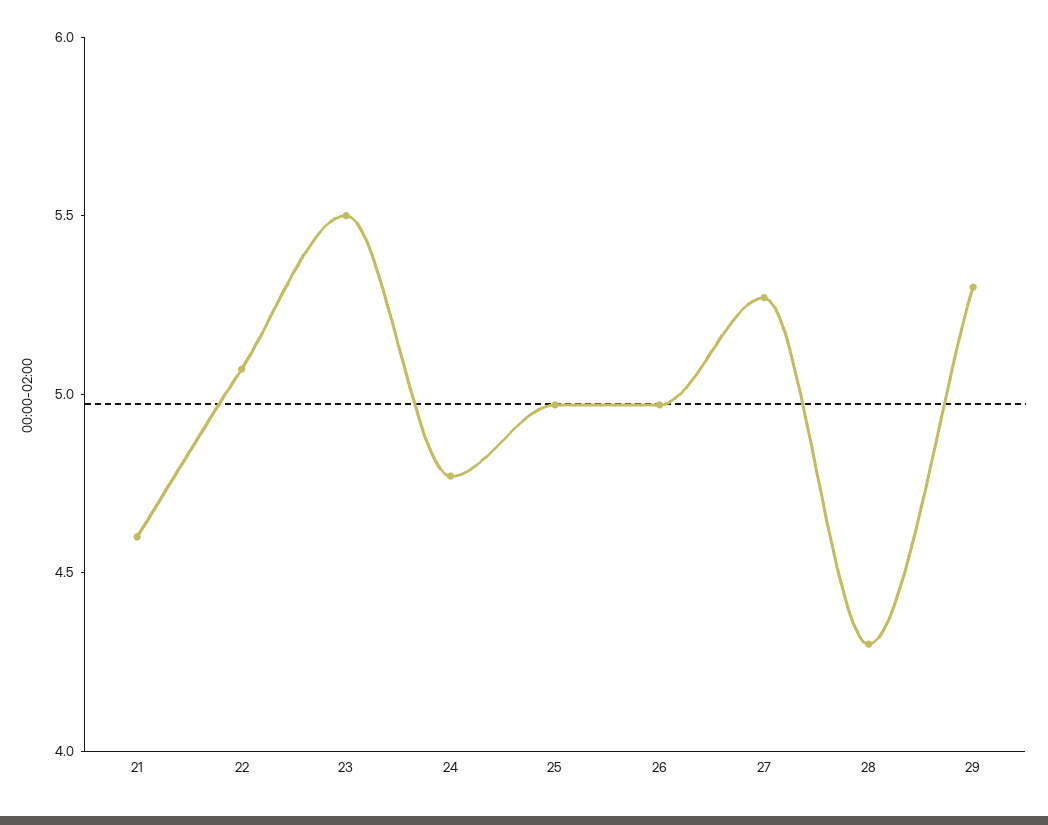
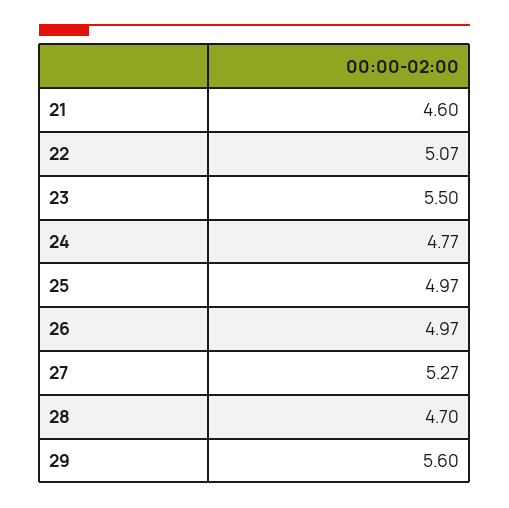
28: 4.3 -> 4.7
29: 5.3 -> 5.6

